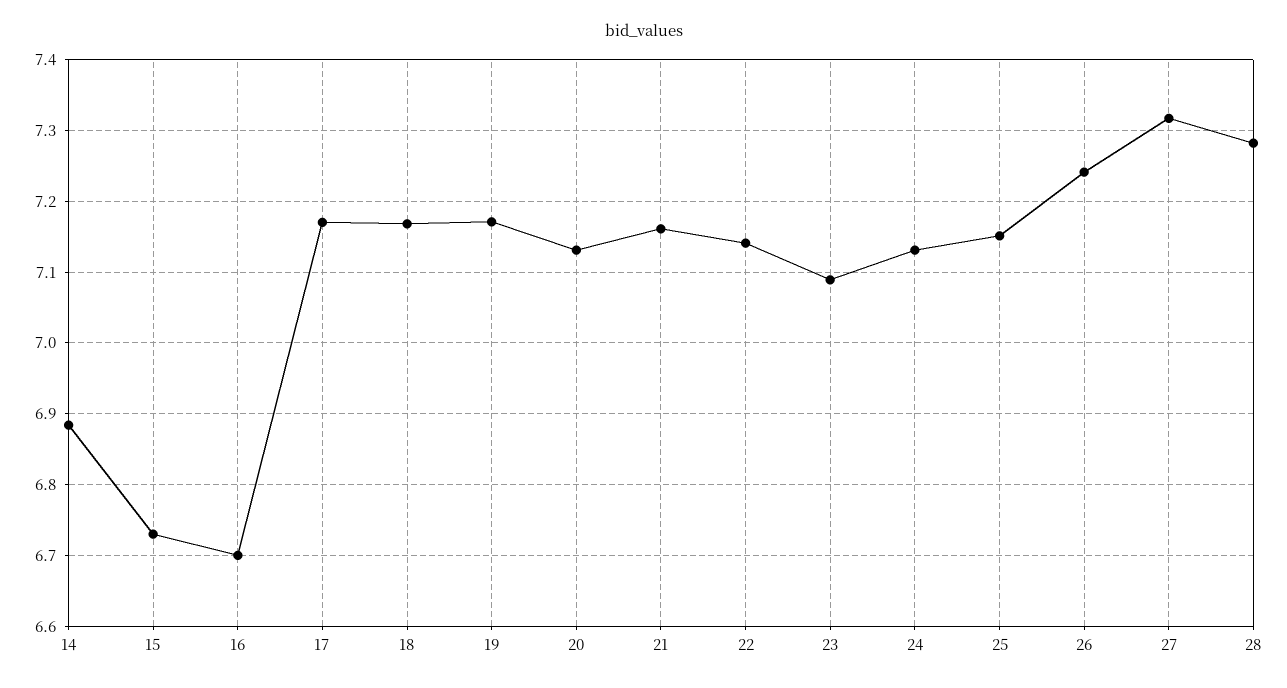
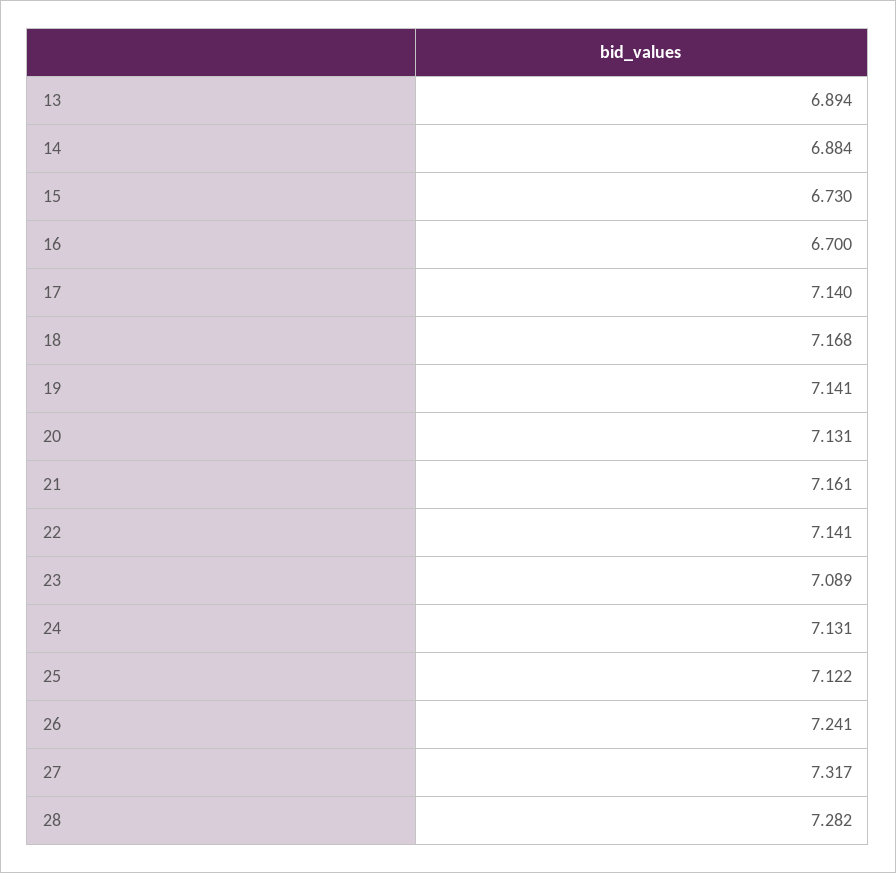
17: 7.17 -> 7.14
19: 7.17 -> 7.141
25: 7.15 -> 7.122
13: none -> 6.894

